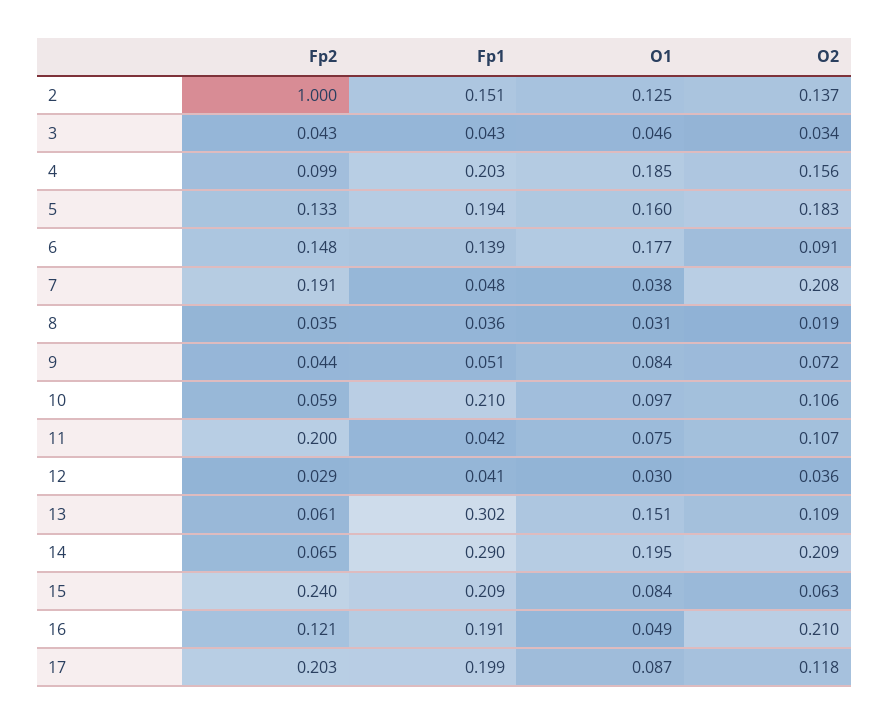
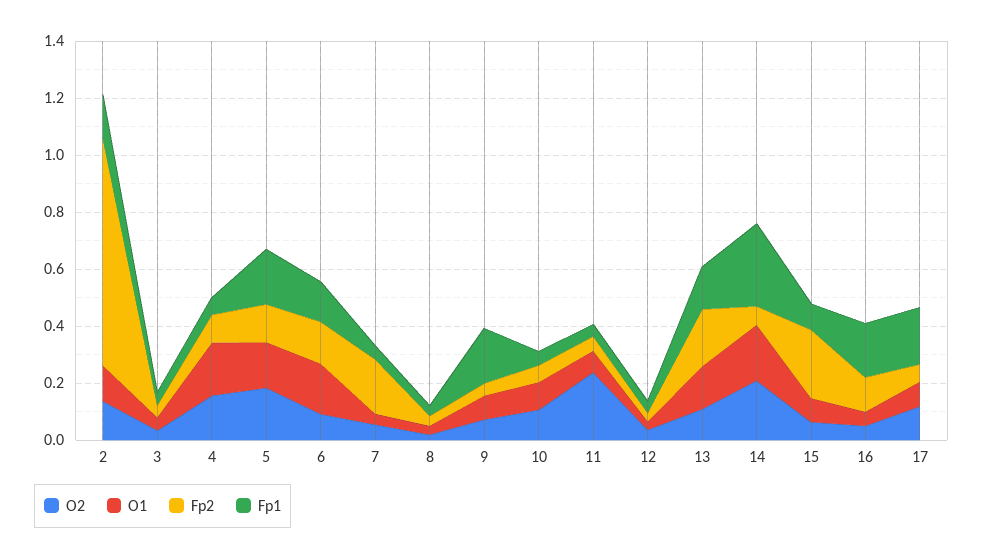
Fp2, 2: 1 -> 0.8
Fp1, 4: 0.203 -> 0.05
O2, 7: 0.208 -> 0.05
Fp1, 9: 0.051 -> 0.2
Fp1, 10: 0.21 -> 0.05
Fp2, 11: 0.2 -> 0.05
O2, 11: 0.107 -> 0.25
Fp2, 13: 0.061 -> 0.2
Fp1, 13: 0.302 -> 0.15
Fp1, 15: 0.209 -> 0.1
O2, 16: 0.21 -> 0.05
Fp2, 17: 0.203 -> 0.05

